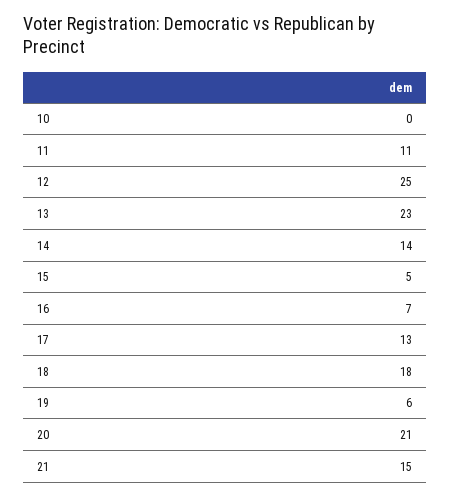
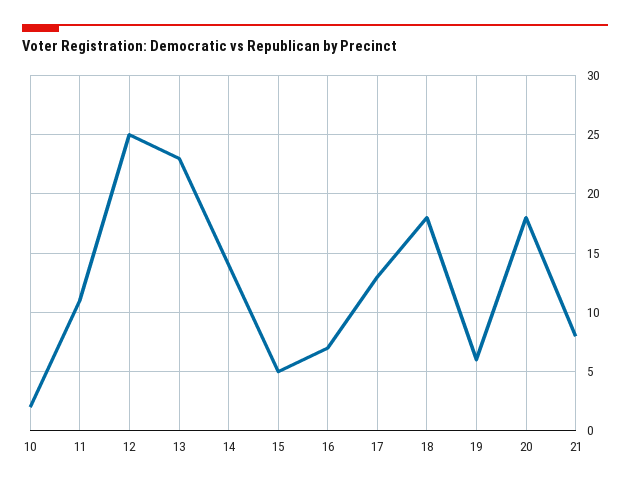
10: 0 -> 2
20: 21 -> 18
21: 15 -> 8

